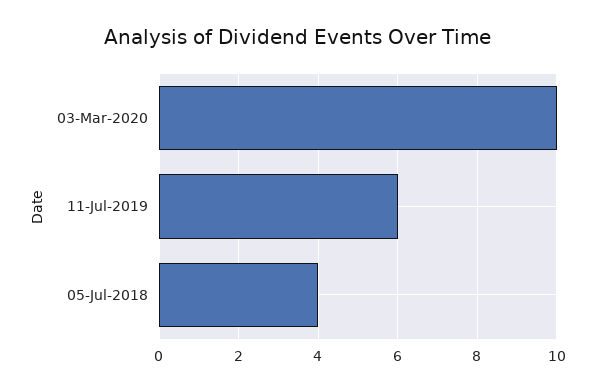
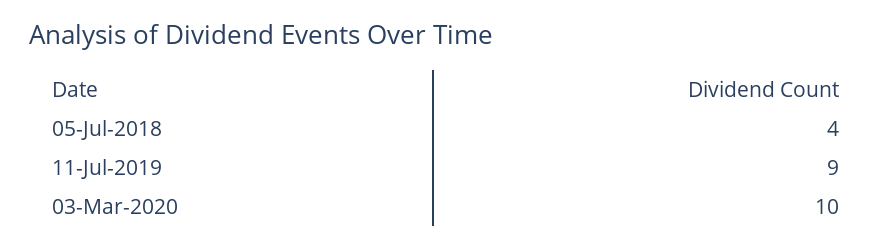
11-Jul-2019: 6 -> 9

